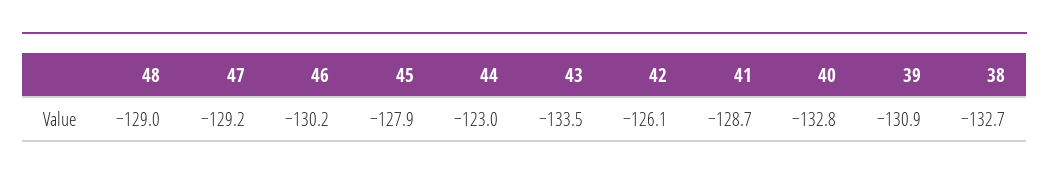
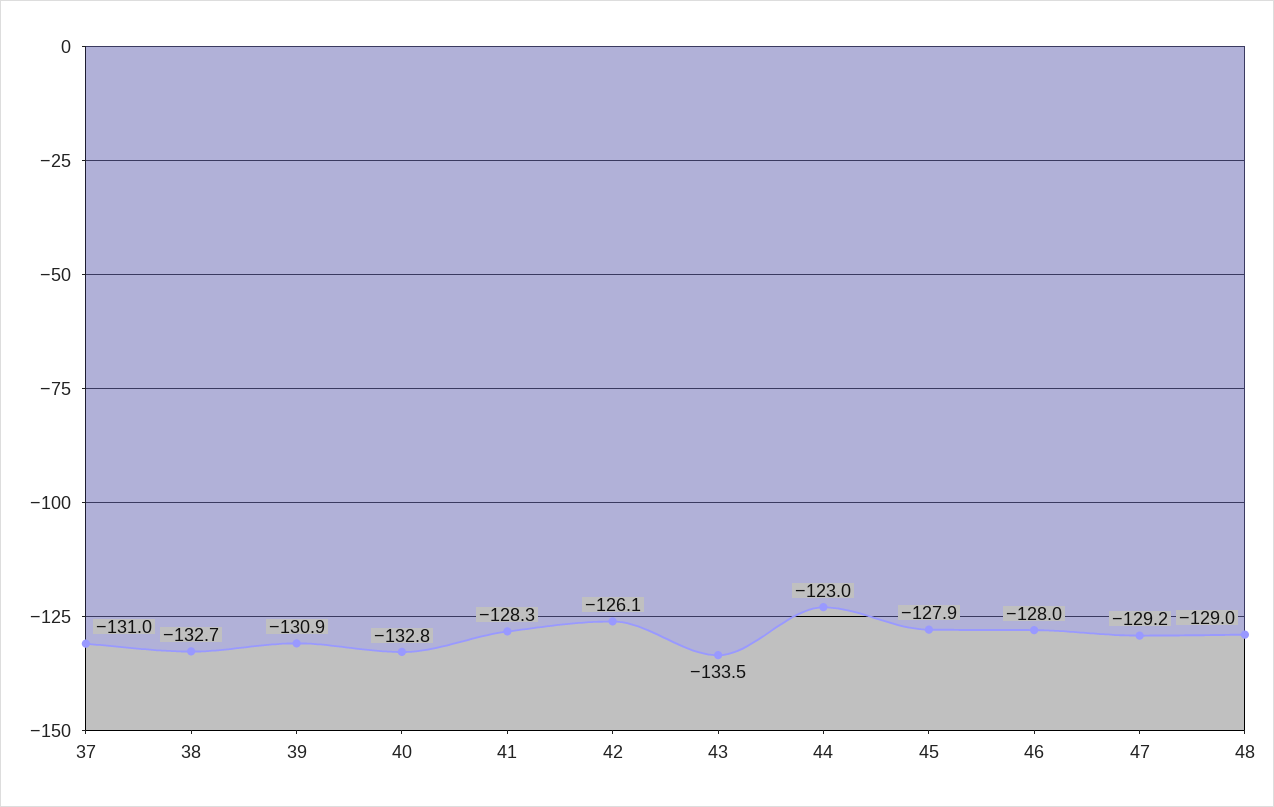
46: -130.2 -> -128
41: -128.7 -> -128.3
37: none -> -131

